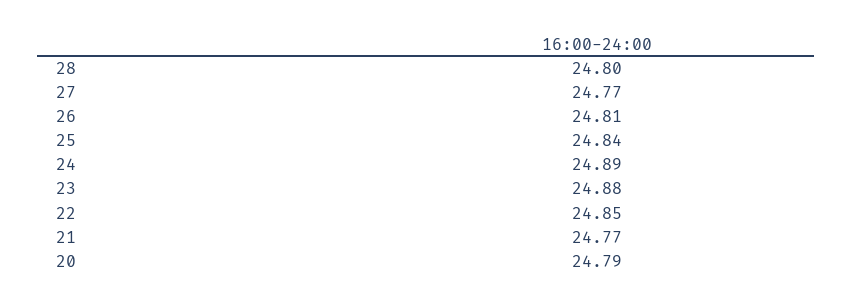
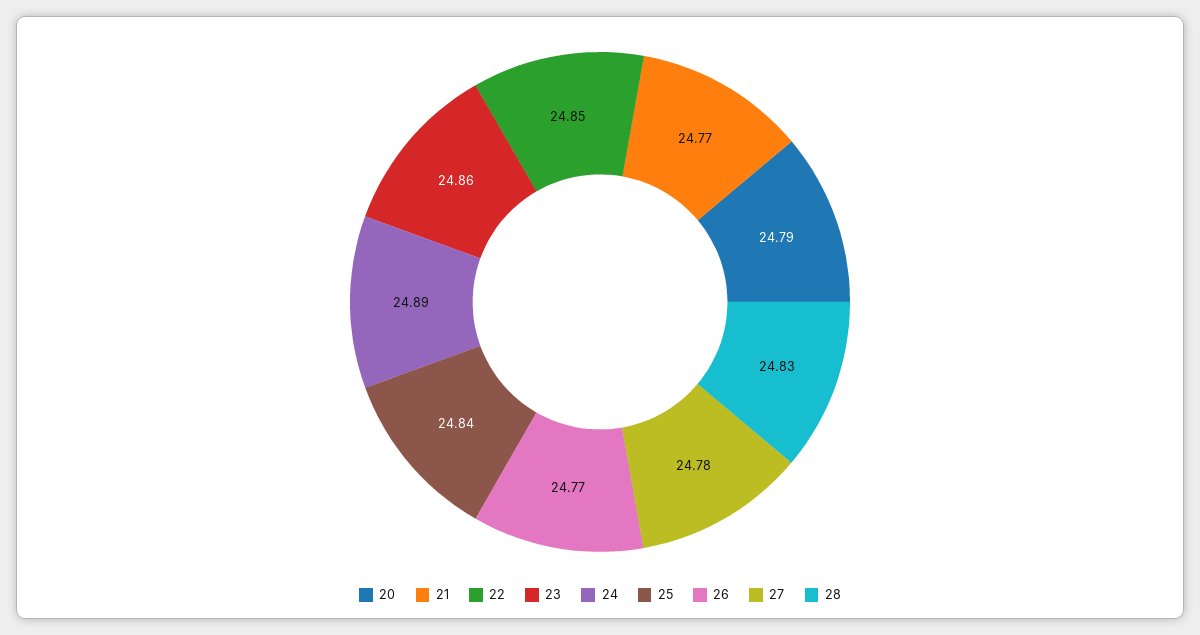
28: 24.8 -> 24.83
27: 24.77 -> 24.78
26: 24.81 -> 24.77
23: 24.88 -> 24.86

